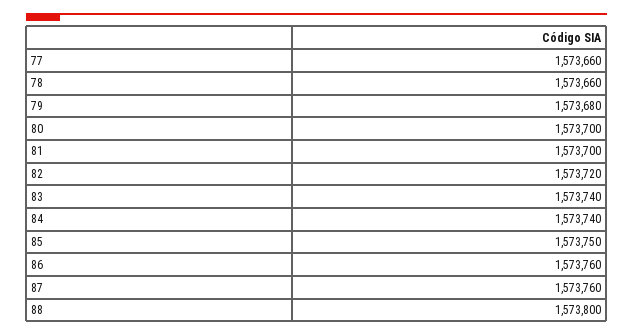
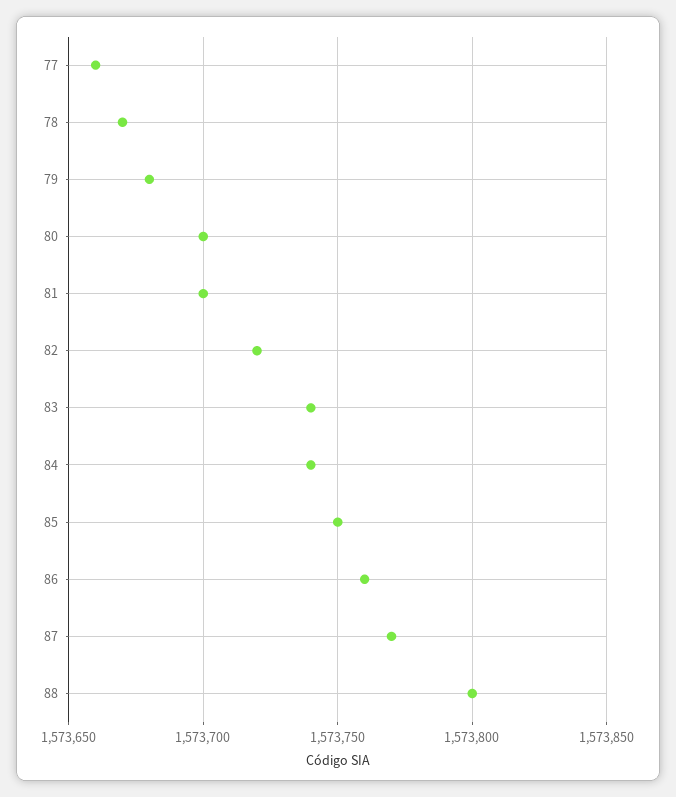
78: 1573660 -> 1573670
87: 1573760 -> 1573770

